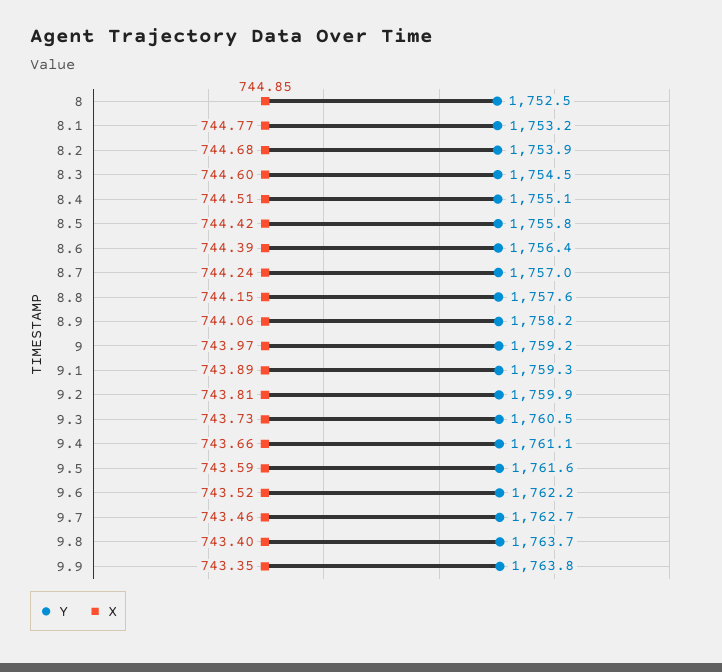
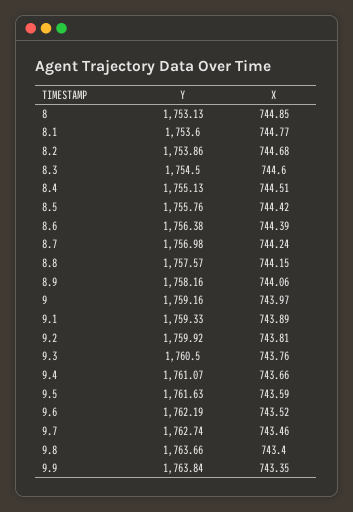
Y, 8: 1752.5 -> 1753.13
Y, 8.1: 1753.2 -> 1753.6
X, 9.3: 743.73 -> 743.76

